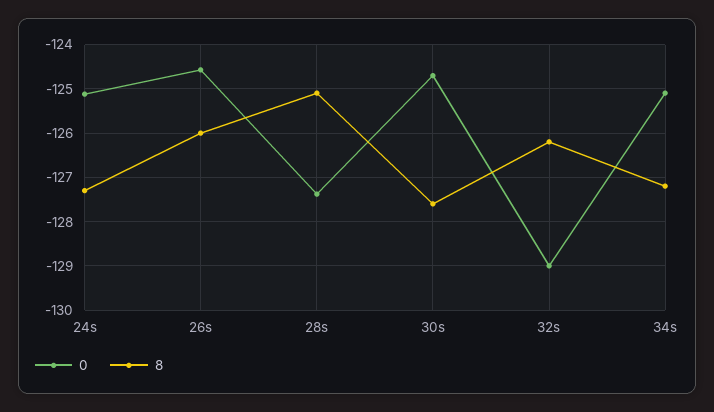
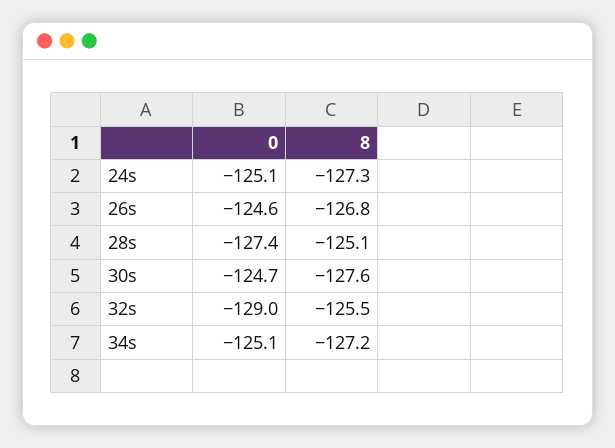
8, 26s: -126 -> -126.8
8, 32s: -126.2 -> -125.5

